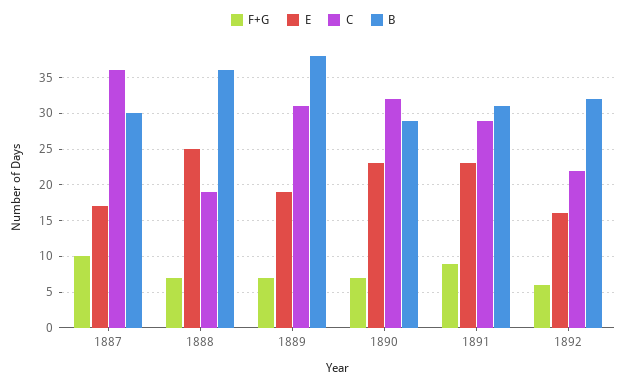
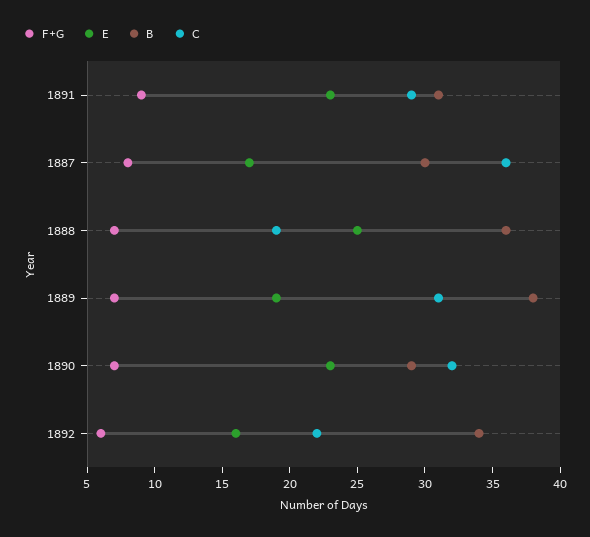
F+G, 1887: 10 -> 8
B, 1892: 32 -> 34

